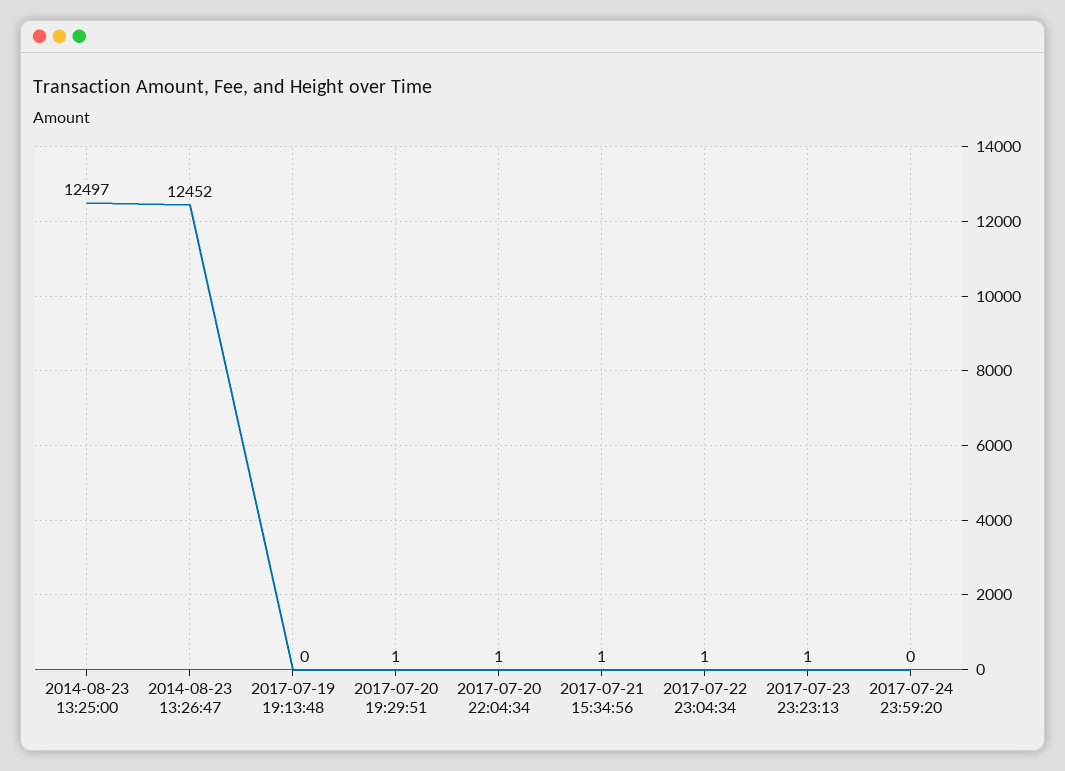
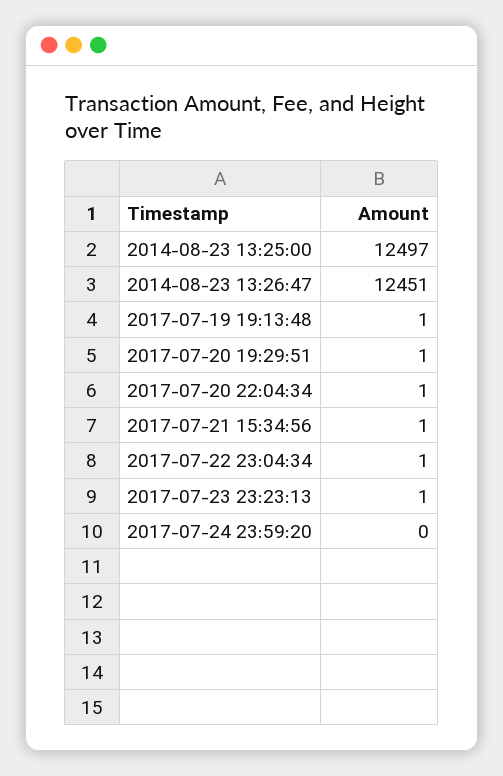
2014-08-23 13:26:47: 12452 -> 12451
2017-07-19 19:13:48: 0 -> 1

